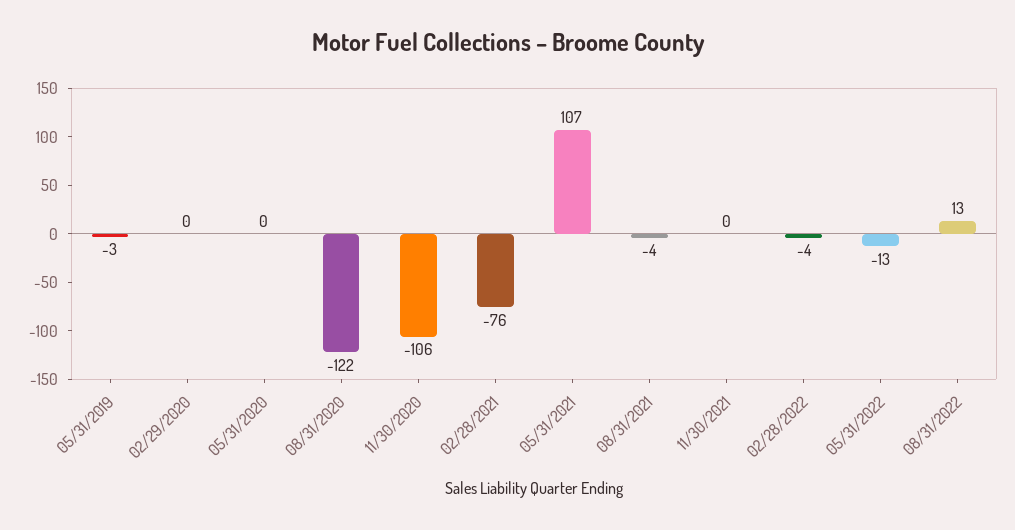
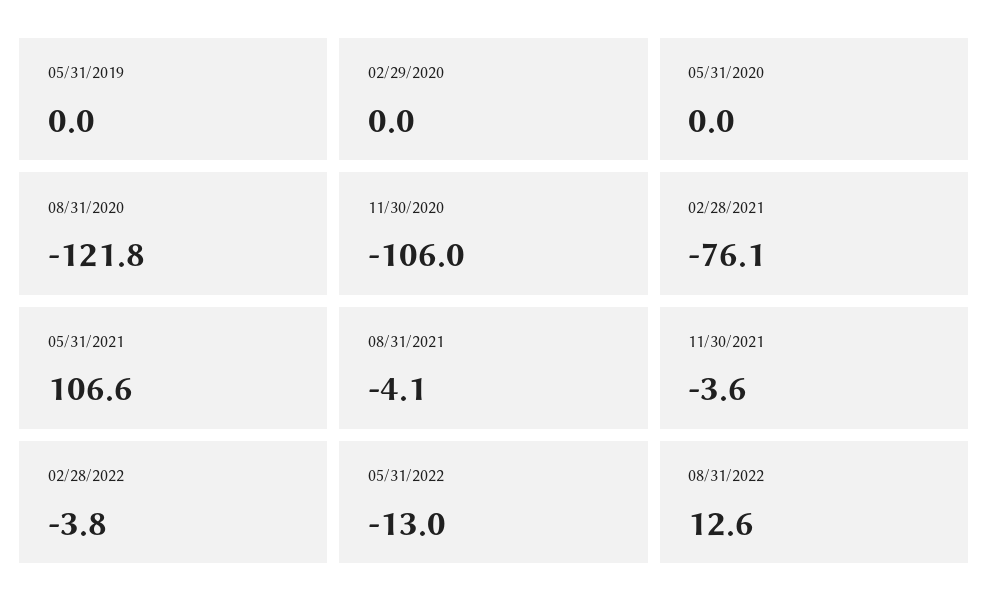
05/31/2019: -3 -> 0
11/30/2021: 0 -> -3.6

